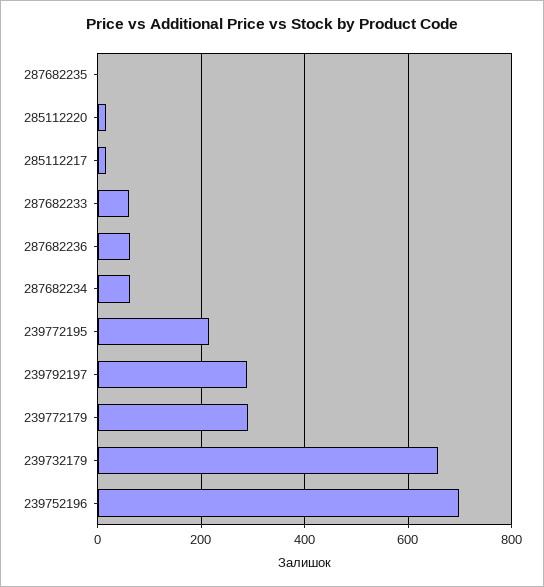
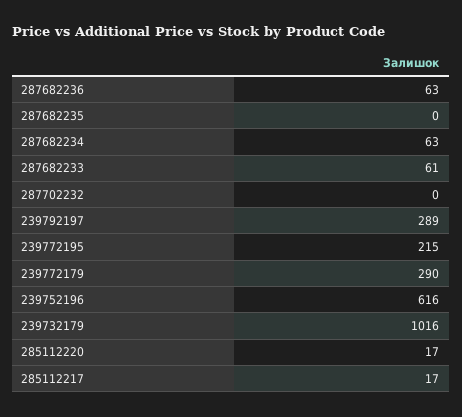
239732179: 660 -> 1016
239752196: 700 -> 616
287702232: none -> 0

